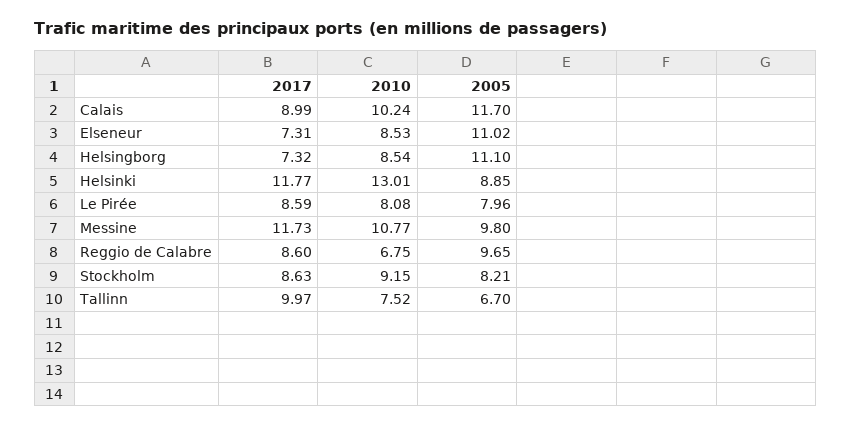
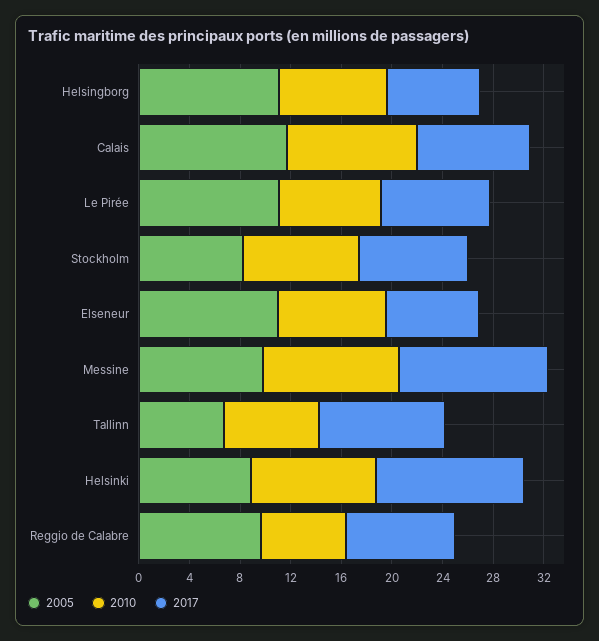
2010, Helsinki: 13.01 -> 10
2005, Le Pirée: 7.96 -> 11

